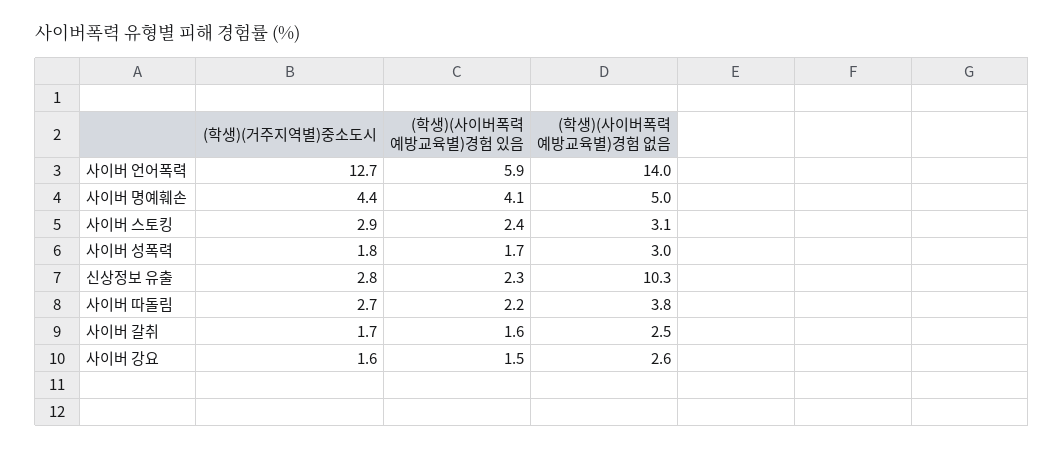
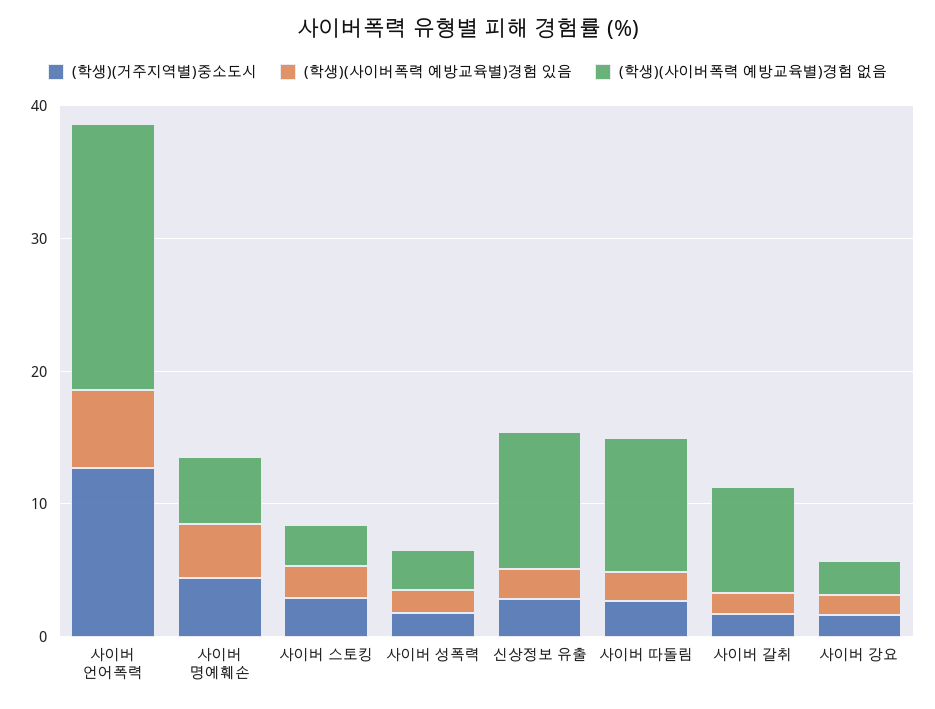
(학생)(사이버폭력 예방교육별)경험 없음, 사이버 언어폭력: 14 -> 20
(학생)(사이버폭력 예방교육별)경험 없음, 사이버 따돌림: 3.8 -> 10
(학생)(사이버폭력 예방교육별)경험 없음, 사이버 갈취: 2.5 -> 8

